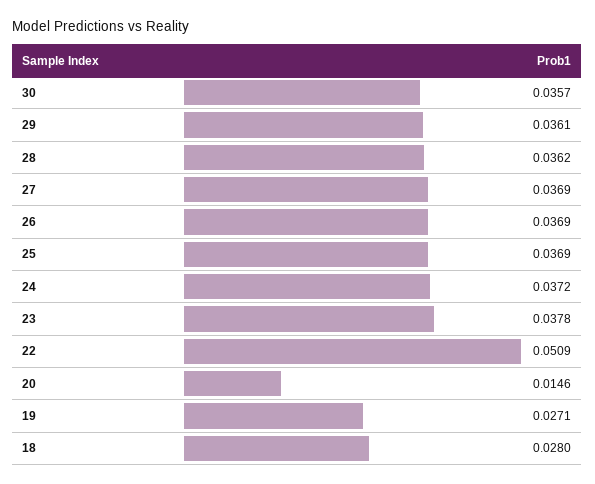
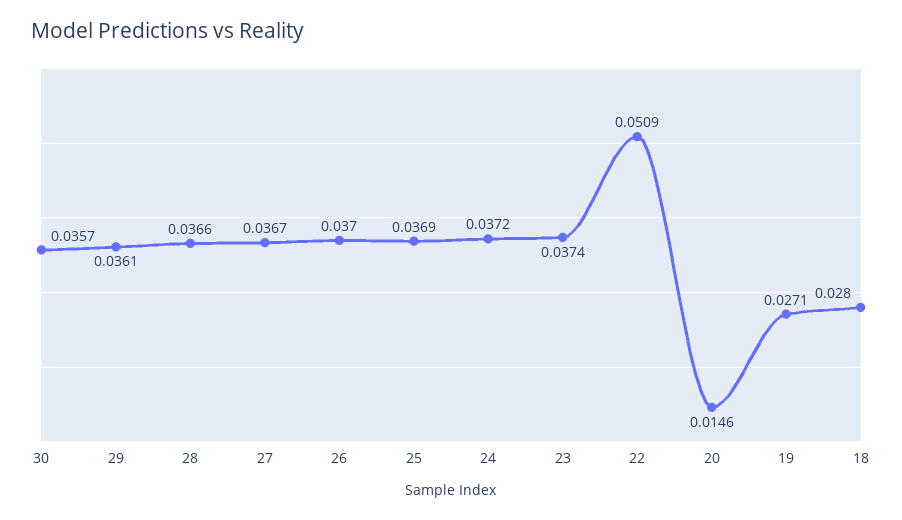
28: 0.0362 -> 0.0366
27: 0.0369 -> 0.0367
26: 0.0369 -> 0.037
23: 0.0378 -> 0.0374

